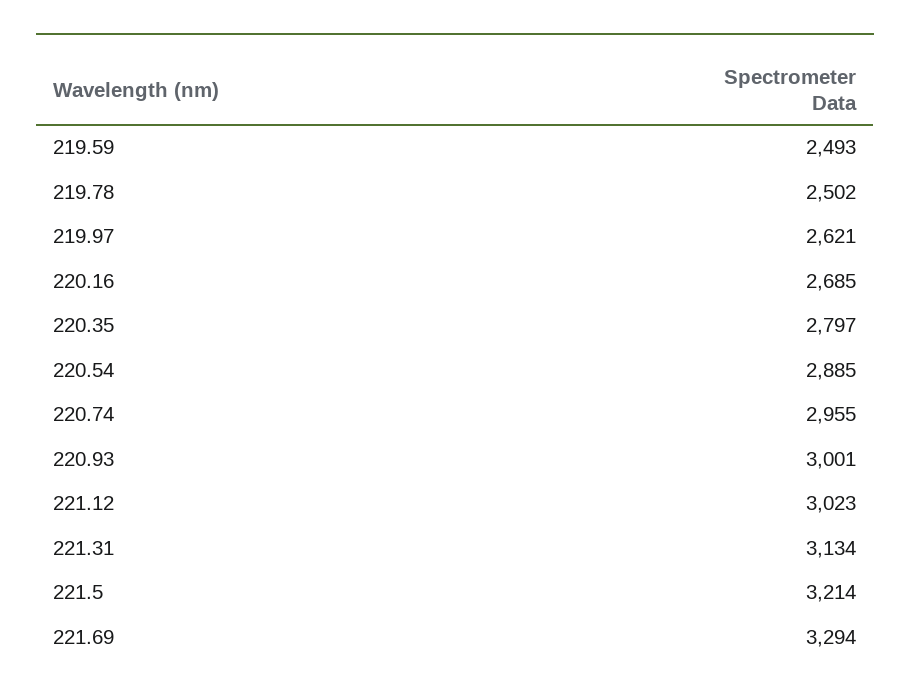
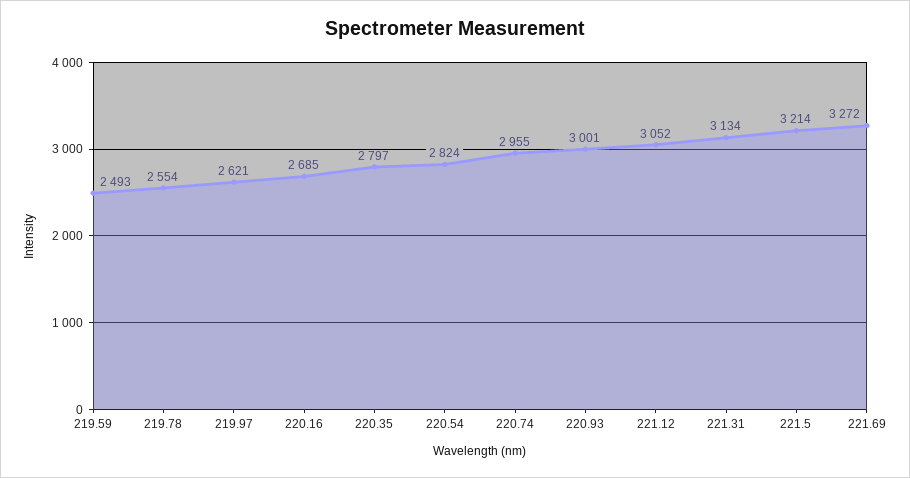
219.78: 2502 -> 2554
220.54: 2885 -> 2824
221.12: 3023 -> 3052
221.69: 3294 -> 3272

